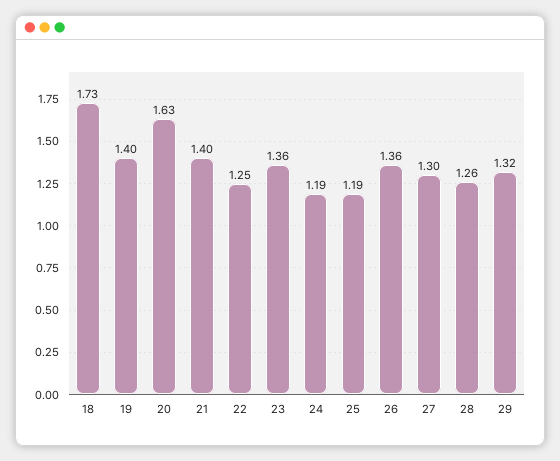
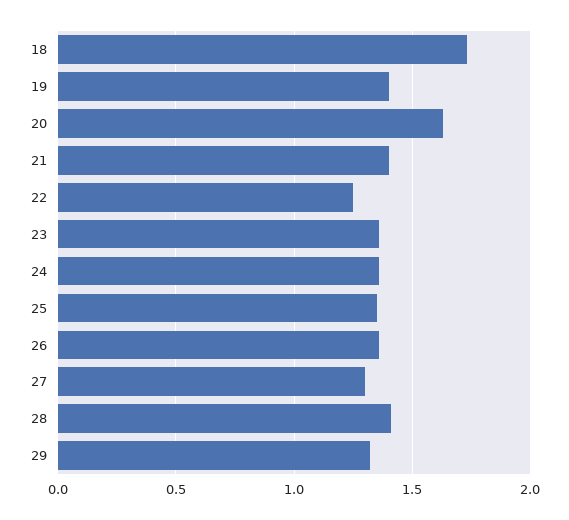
24: 1.19 -> 1.35
25: 1.19 -> 1.35
28: 1.26 -> 1.4

